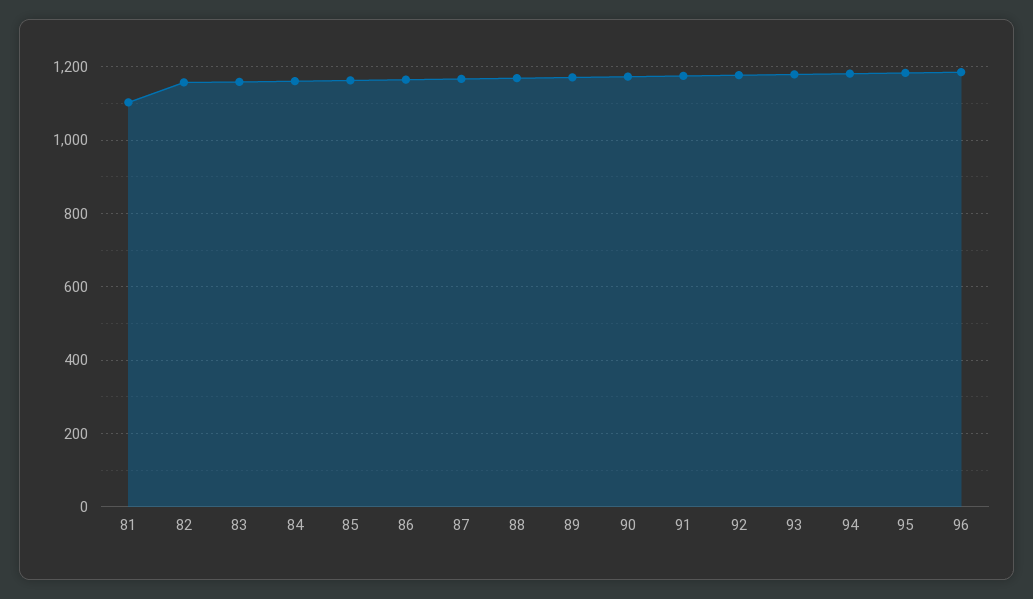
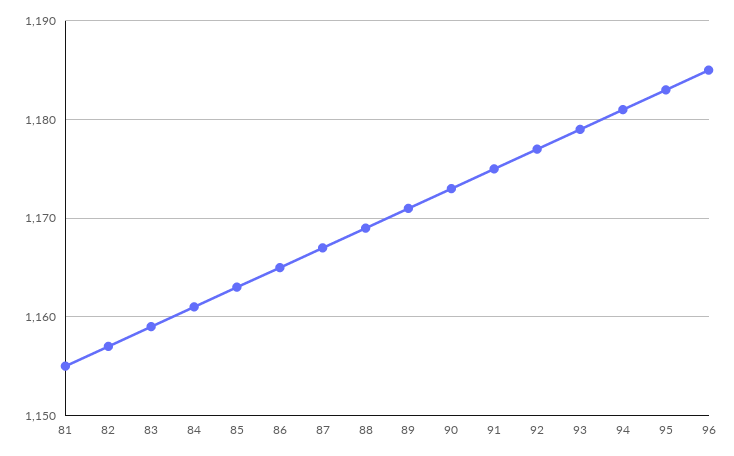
81: 1100 -> 1155

